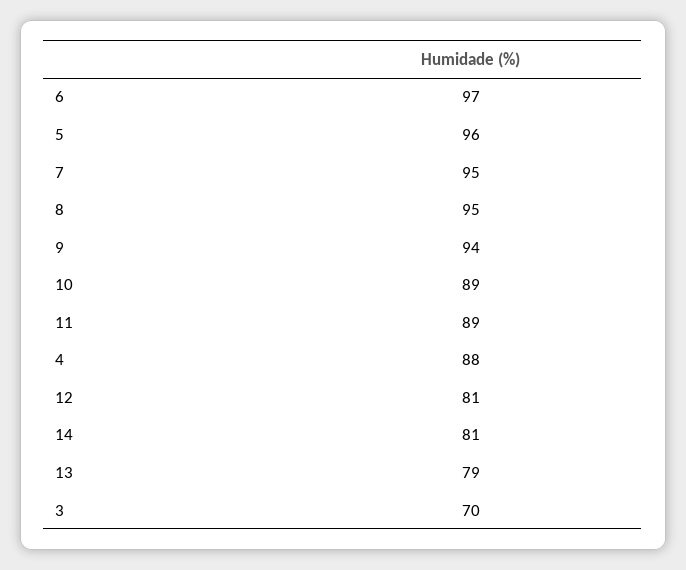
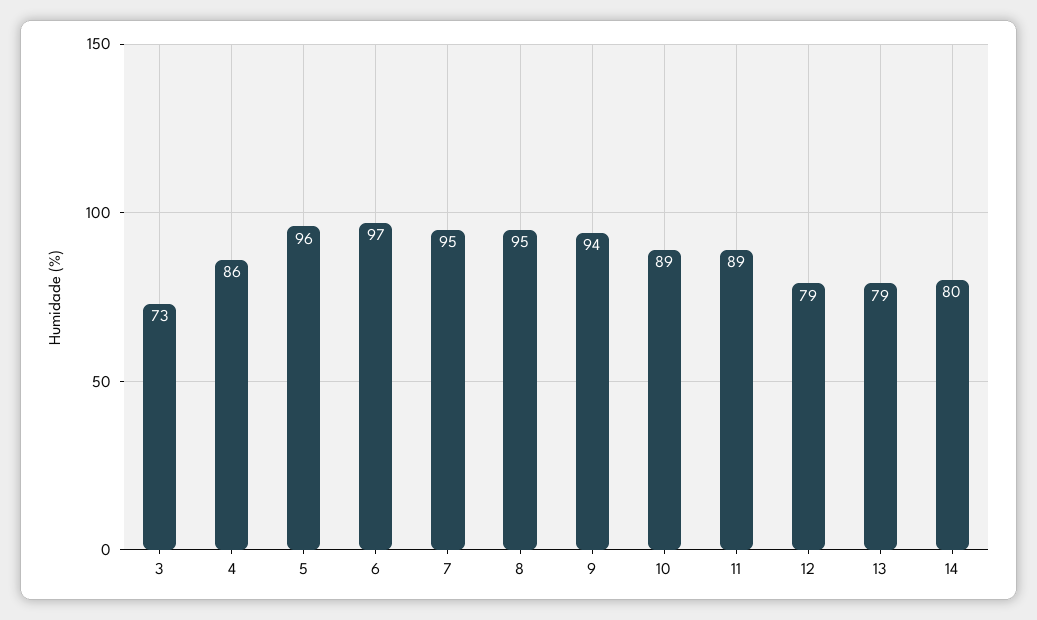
4: 88 -> 86
12: 81 -> 79
14: 81 -> 80
3: 70 -> 73

